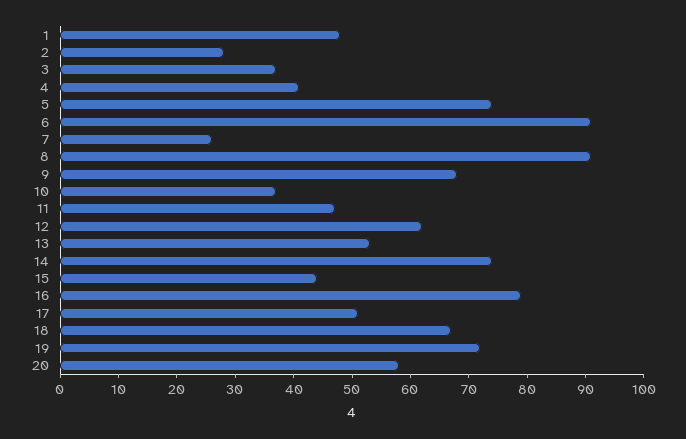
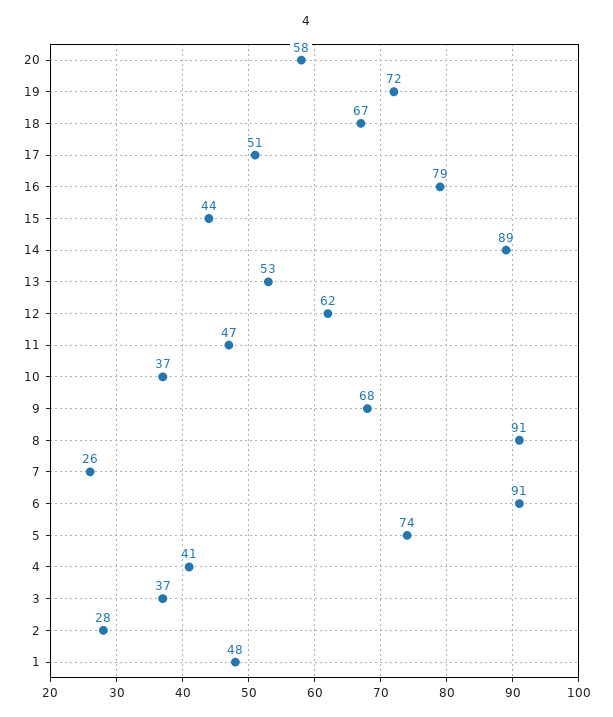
14: 75 -> 89

